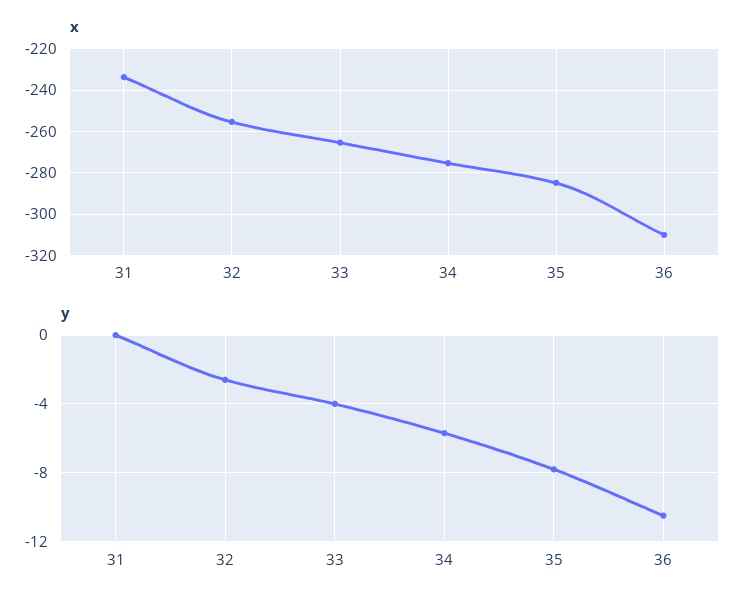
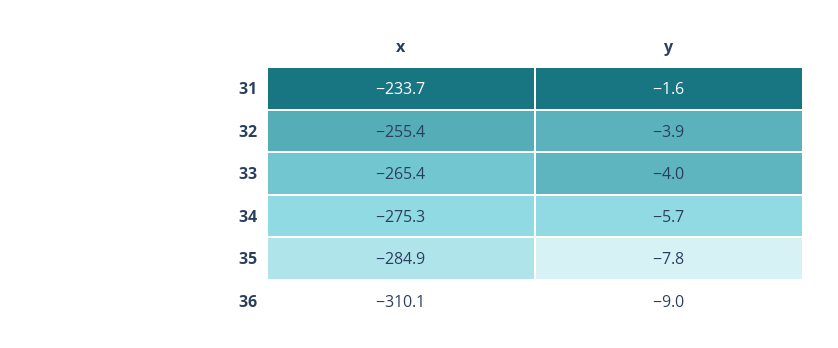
y, 31: 0 -> -1.6
y, 32: -2.5 -> -3.9
y, 36: -10.5 -> -9

